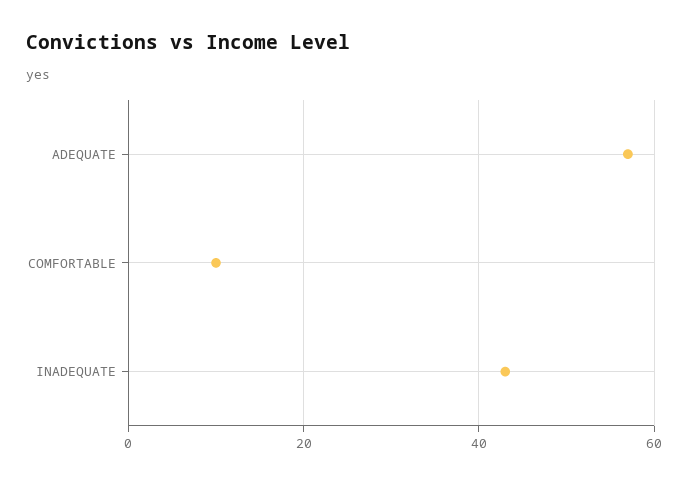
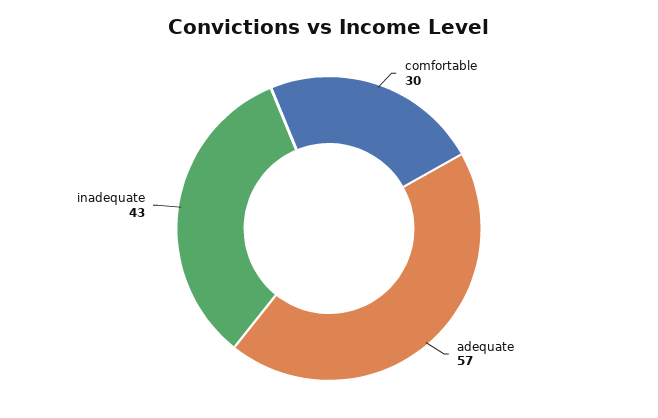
COMFORTABLE: 10 -> 30

